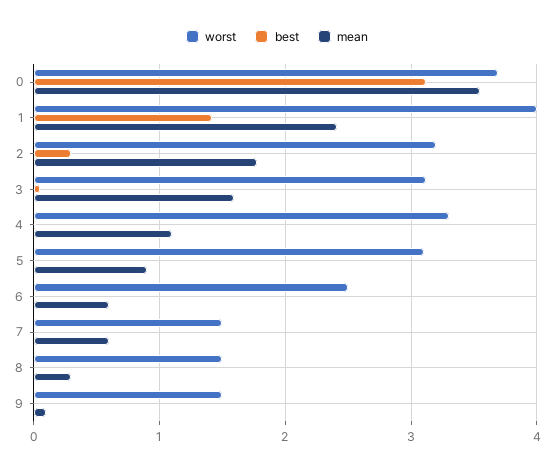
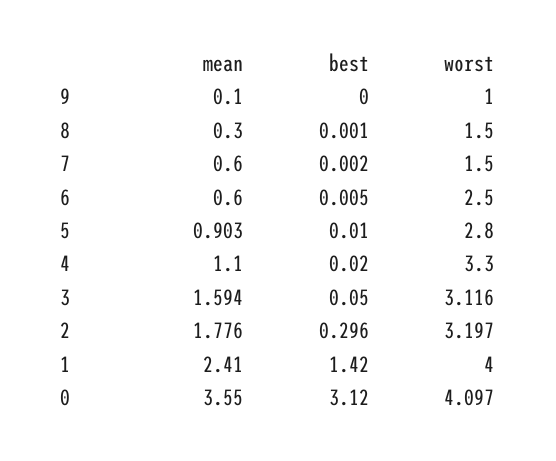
worst, 0: 3.7 -> 4.097
worst, 5: 3.1 -> 2.8
worst, 9: 1.5 -> 1

